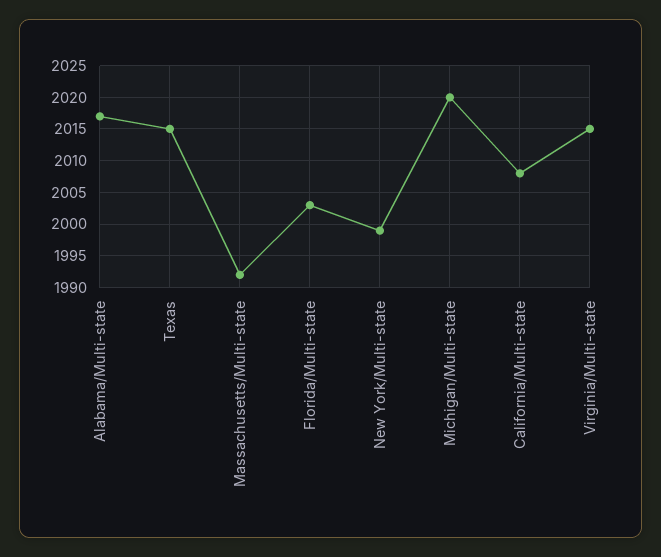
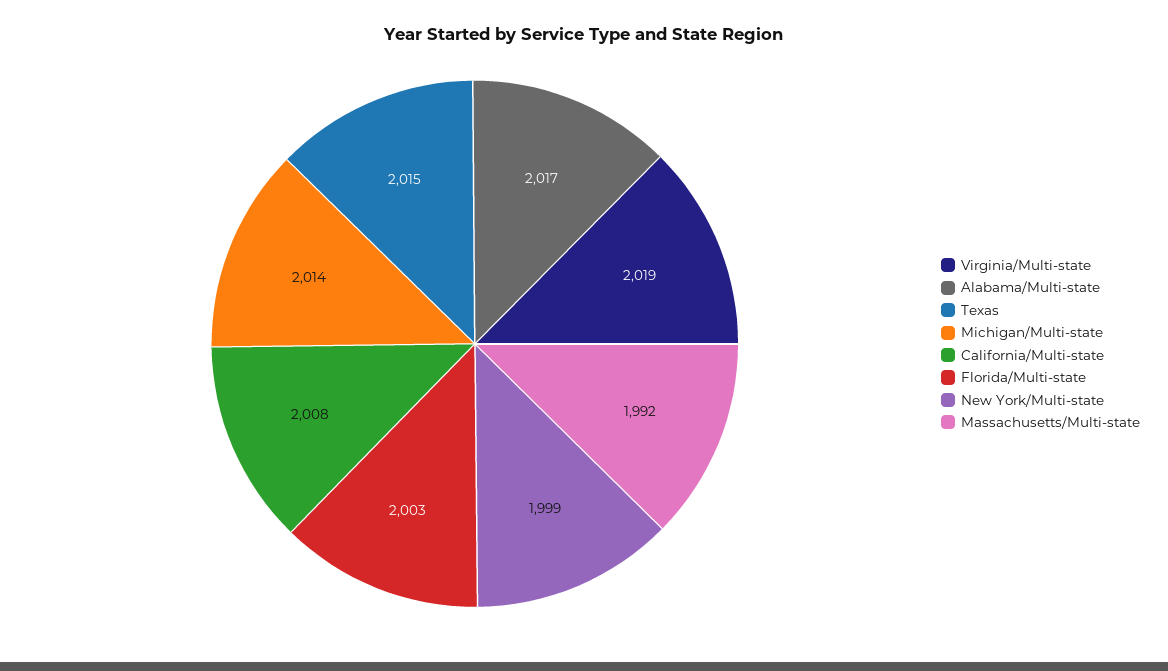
Michigan/Multi-state: 2020 -> 2014
Virginia/Multi-state: 2015 -> 2019

